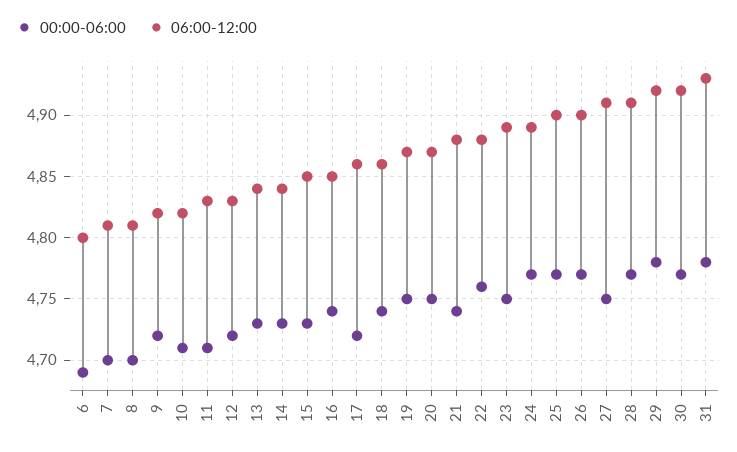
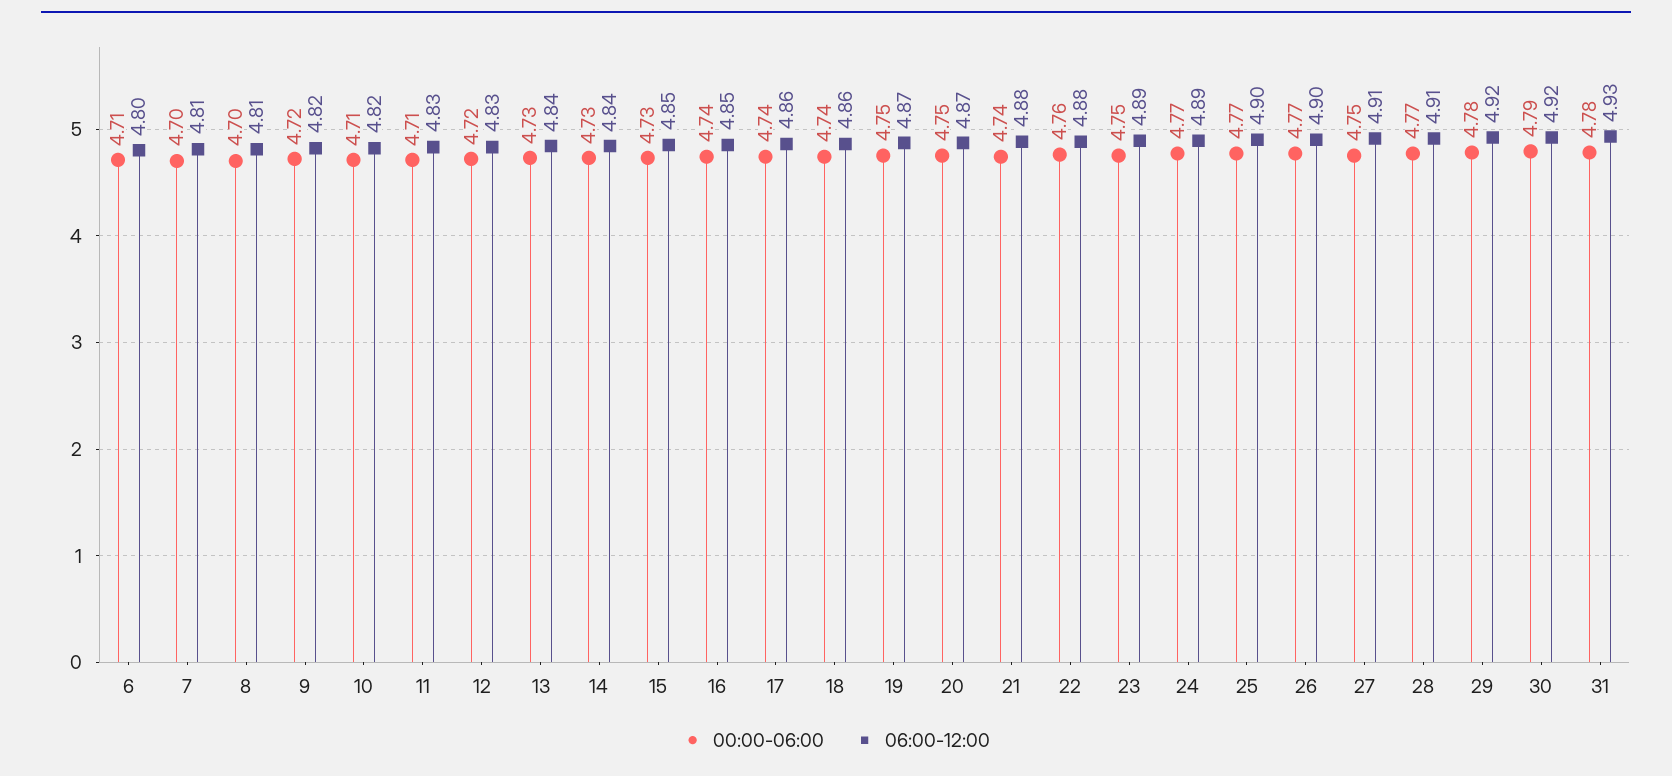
00:00-06:00, 6: 4.69 -> 4.71
00:00-06:00, 17: 4.72 -> 4.74
00:00-06:00, 30: 4.77 -> 4.79

